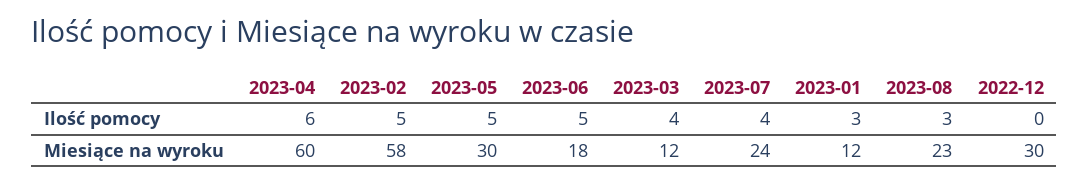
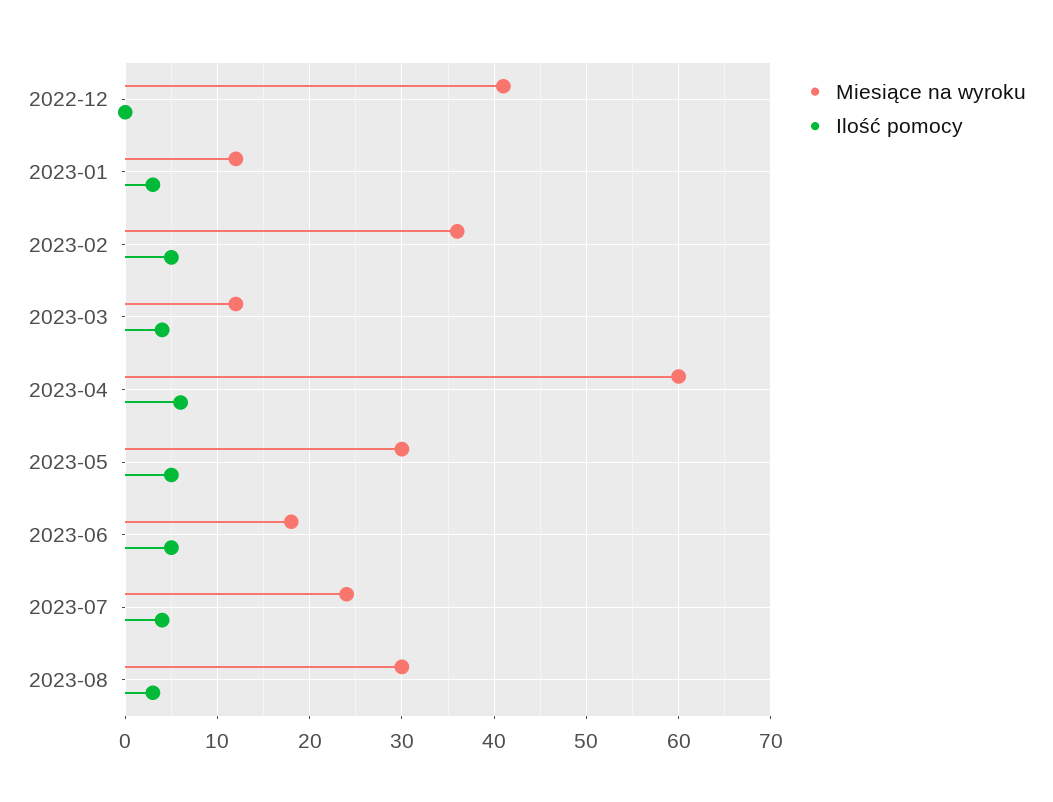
Miesiące na wyroku, 2023-02: 58 -> 36
Miesiące na wyroku, 2023-08: 23 -> 30
Miesiące na wyroku, 2022-12: 30 -> 41

